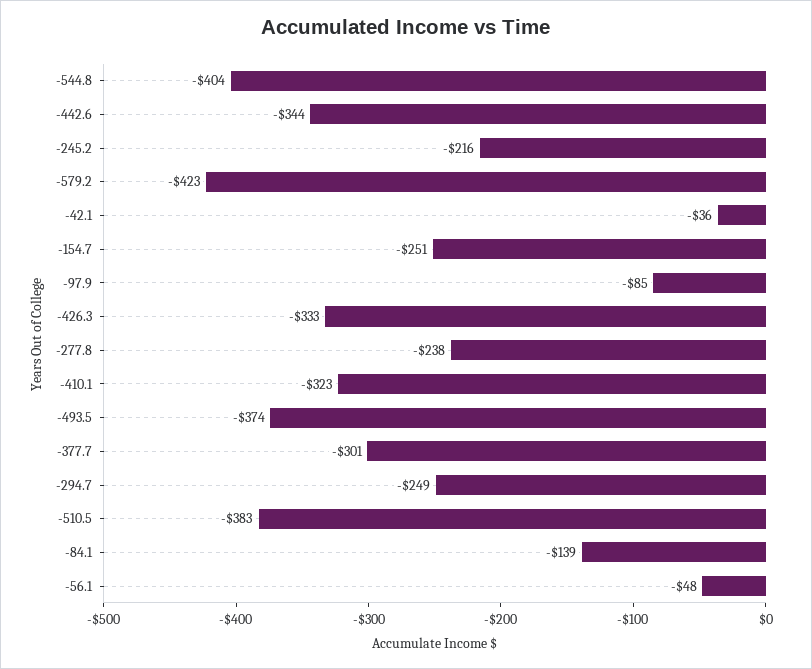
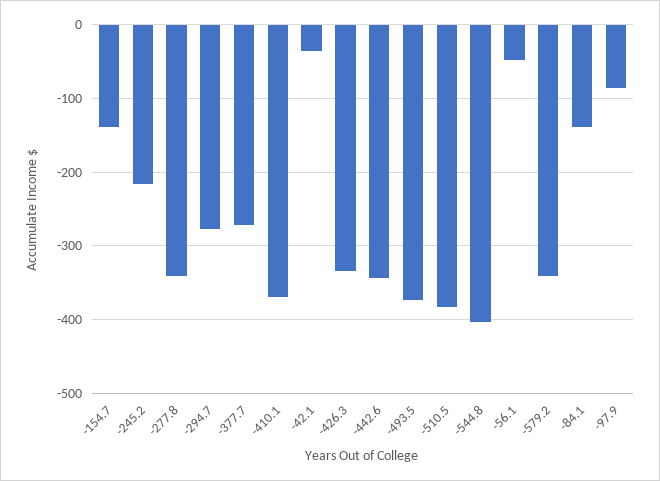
-579.2: -423 -> -340
-154.7: -251 -> -140
-277.8: -238 -> -340
-410.1: -323 -> -370
-377.7: -301 -> -270
-294.7: -249 -> -280

